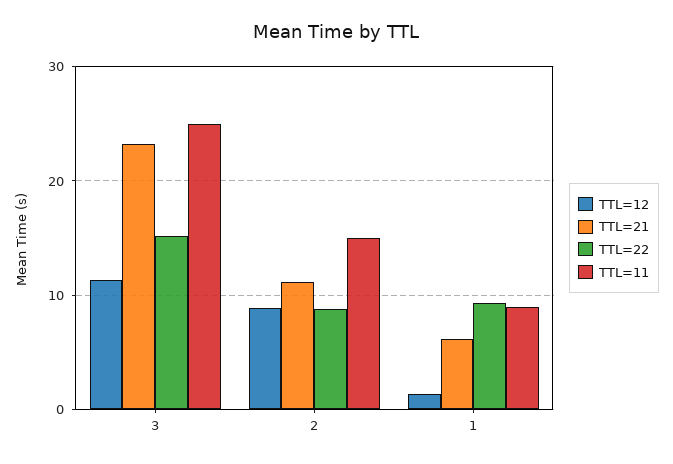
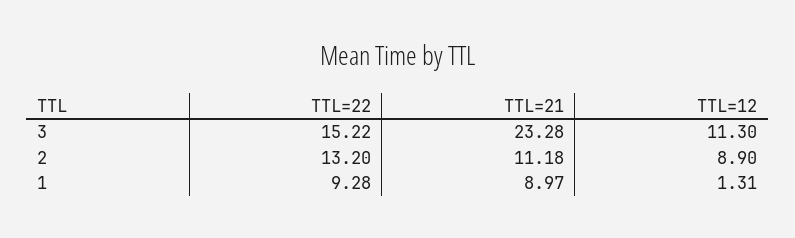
TTL=11, 3: 25 -> none
TTL=22, 2: 9 -> 13.2
TTL=11, 2: 15 -> none
TTL=21, 1: 6 -> 8.97
TTL=11, 1: 9 -> none

